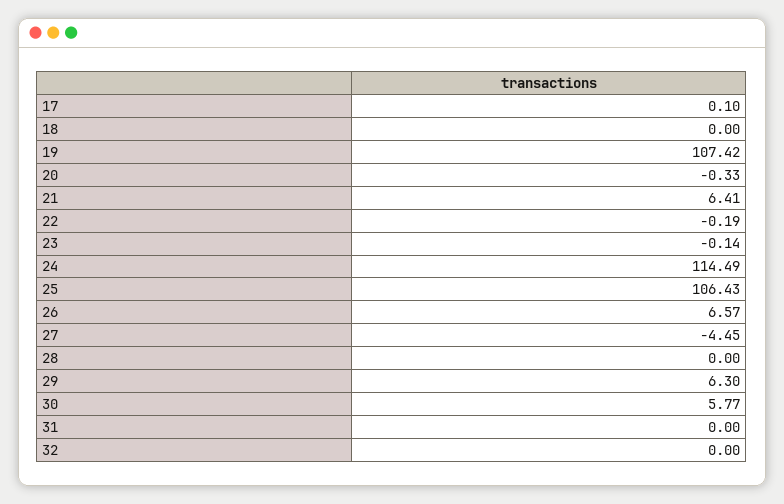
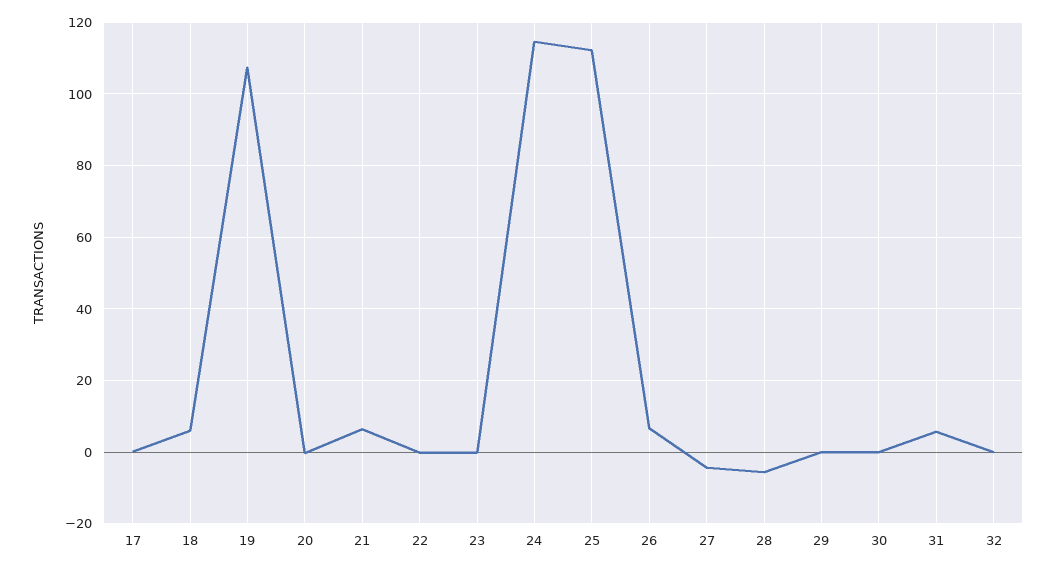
18: 0 -> 6
25: 106.43 -> 112
28: 0 -> -6
29: 6.3 -> 0
30: 5.77 -> 0
31: 0 -> 6

